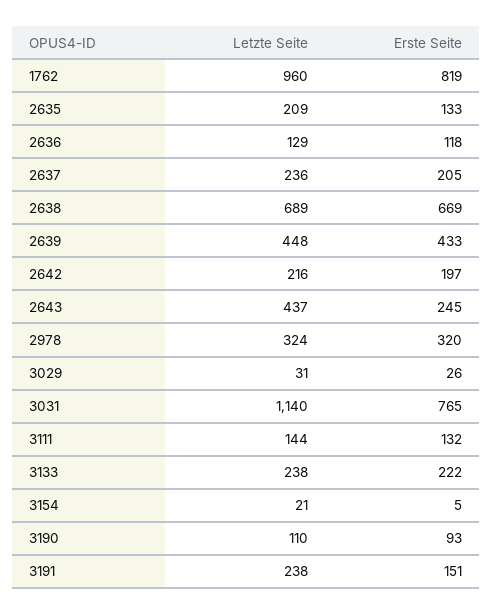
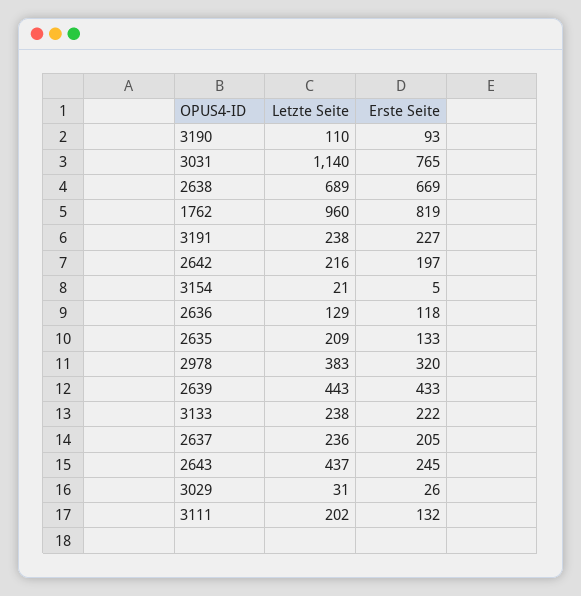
Letzte Seite, 2639: 448 -> 443
Letzte Seite, 2978: 324 -> 383
Letzte Seite, 3111: 144 -> 202
Erste Seite, 3191: 151 -> 227

